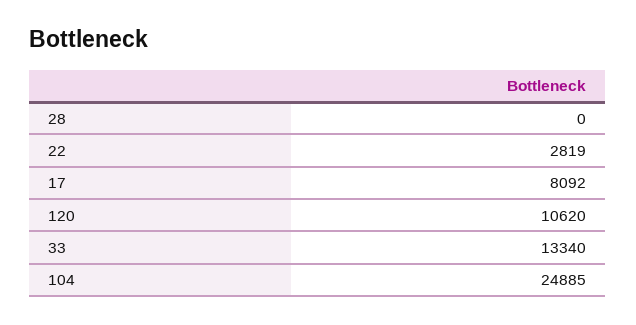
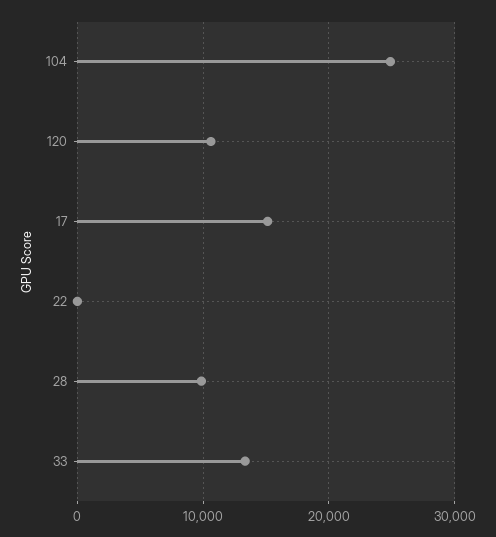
28: 0 -> 10000
22: 2819 -> 0
17: 8092 -> 15000

